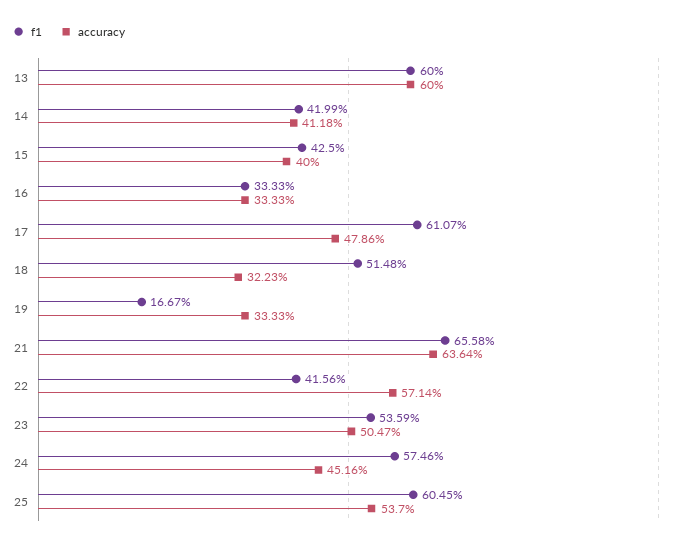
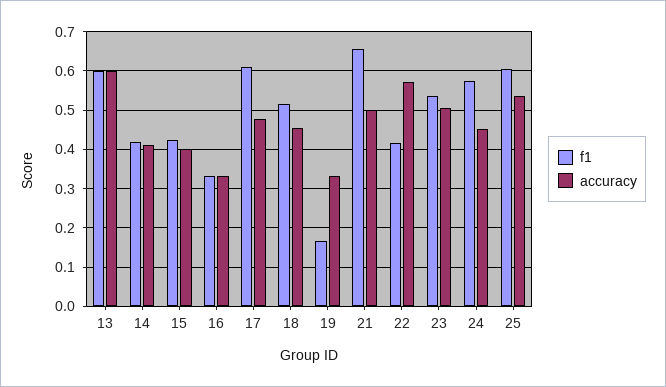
accuracy, 18: 0.3223 -> 0.46
accuracy, 21: 0.6364 -> 0.5

